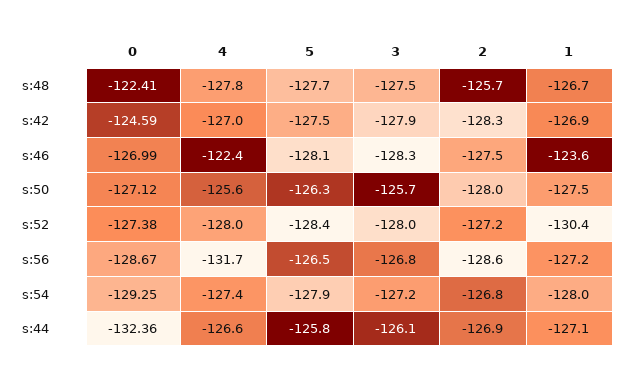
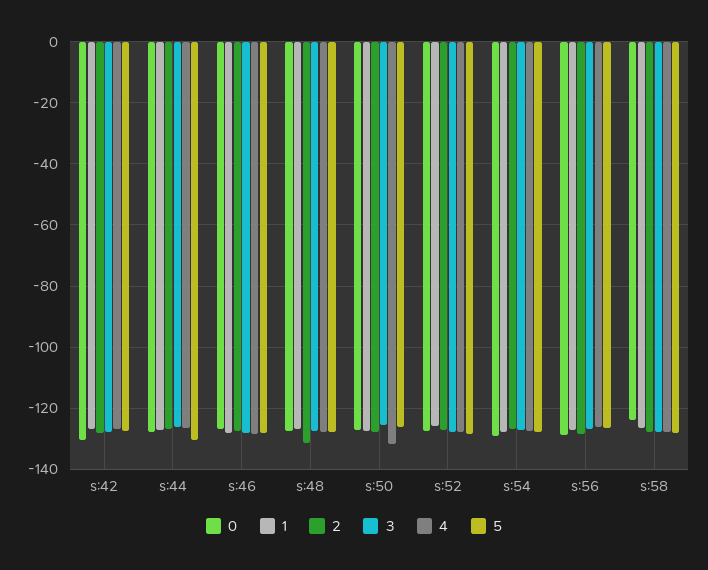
0, s:48: -122.41 -> -128
2, s:48: -125.7 -> -132
0, s:42: -124.59 -> -130
4, s:46: -122.4 -> -128
1, s:46: -123.6 -> -128
4, s:50: -125.6 -> -132
1, s:52: -130.4 -> -126
4, s:56: -131.7 -> -126
0, s:44: -132.36 -> -128
5, s:44: -125.8 -> -130
0, s:58: none -> -124
1, s:58: none -> -126
2, s:58: none -> -128
3, s:58: none -> -128
4, s:58: none -> -128
5, s:58: none -> -128

